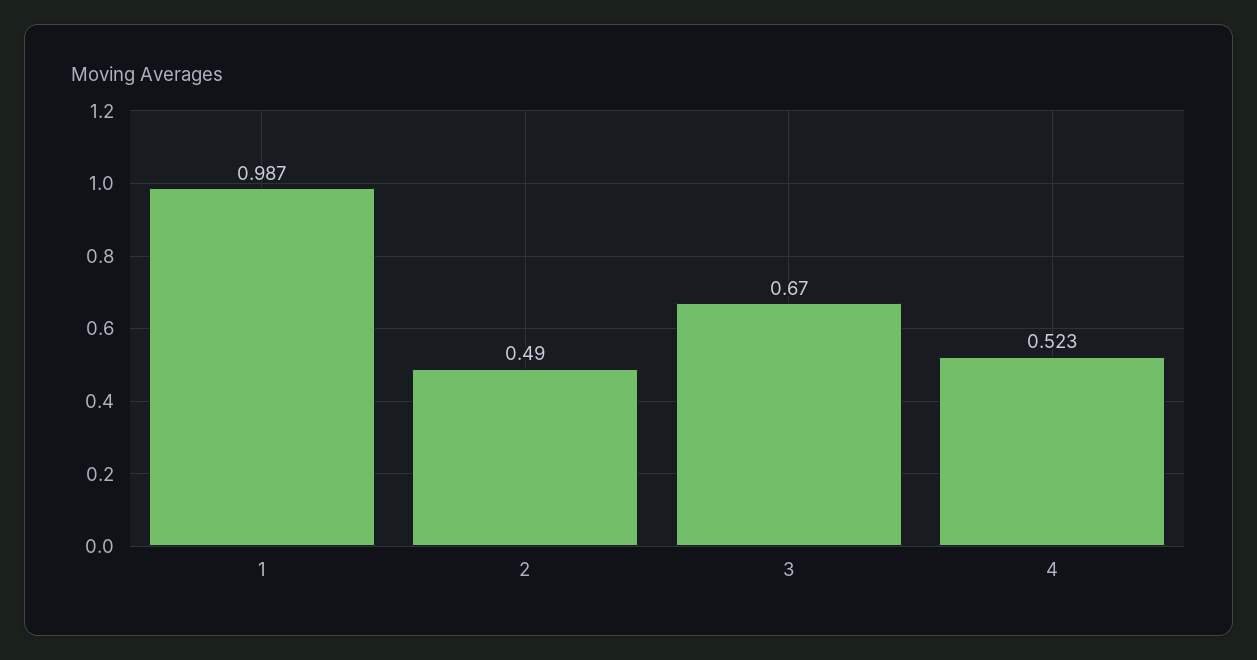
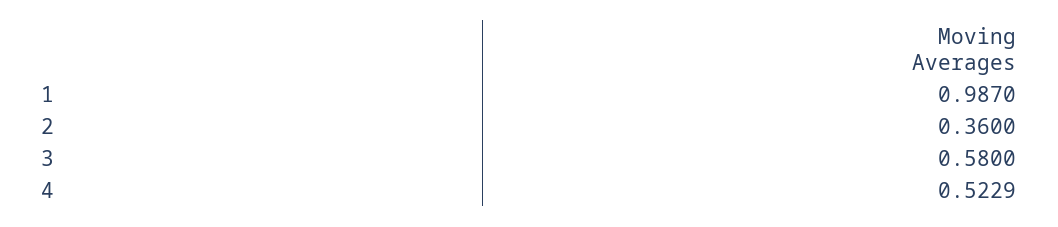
2: 0.49 -> 0.36
3: 0.67 -> 0.58

